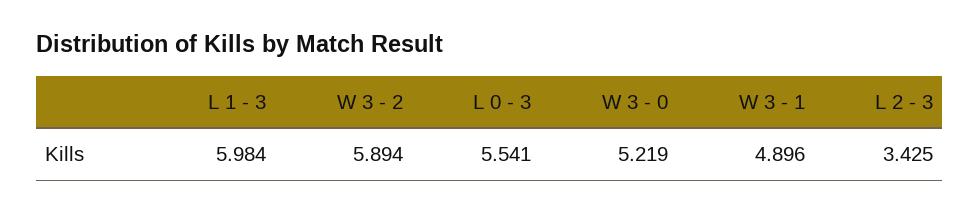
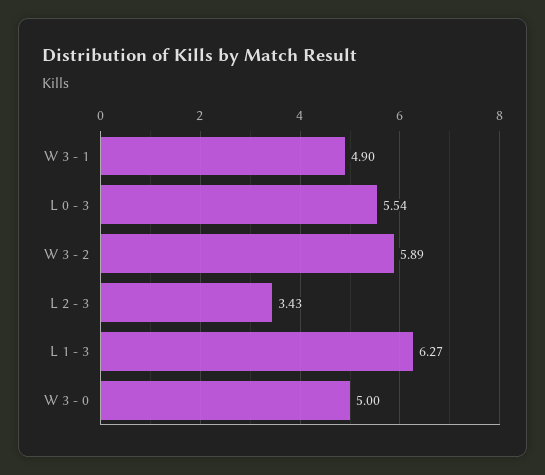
L 1 - 3: 5.984 -> 6.27
W 3 - 0: 5.219 -> 5

